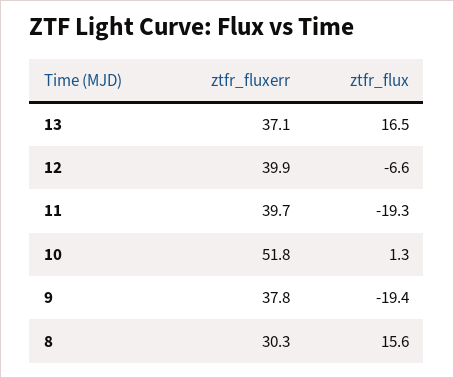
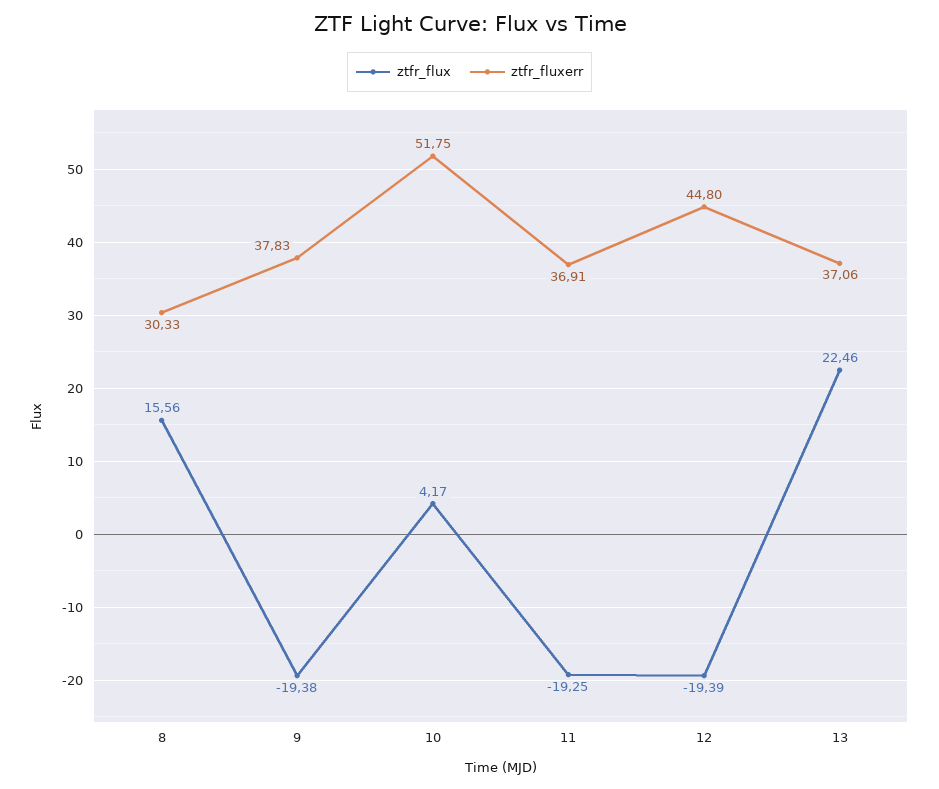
ztfr_flux, 13: 16.5 -> 22.46
ztfr_fluxerr, 12: 39.9 -> 44.8
ztfr_flux, 12: -6.6 -> -19.39
ztfr_fluxerr, 11: 39.7 -> 36.91
ztfr_flux, 10: 1.3 -> 4.17

